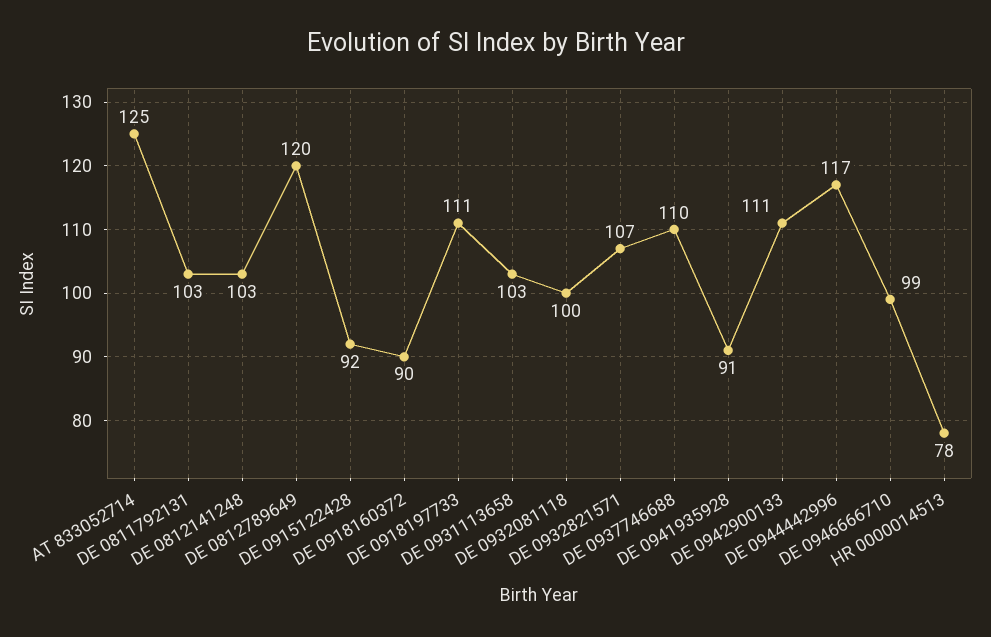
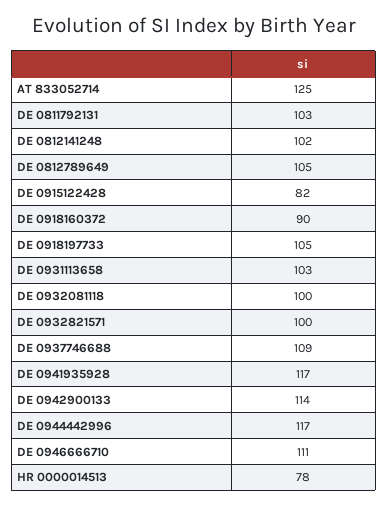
DE 0812141248: 103 -> 102
DE 0812789649: 120 -> 105
DE 0915122428: 92 -> 82
DE 0918197733: 111 -> 105
DE 0932821571: 107 -> 100
DE 0937746688: 110 -> 109
DE 0941935928: 91 -> 117
DE 0942900133: 111 -> 114
DE 0946666710: 99 -> 111

